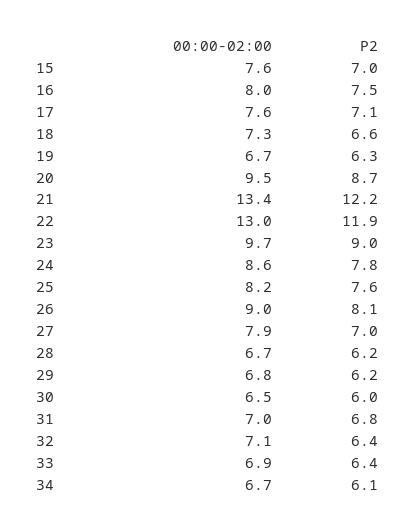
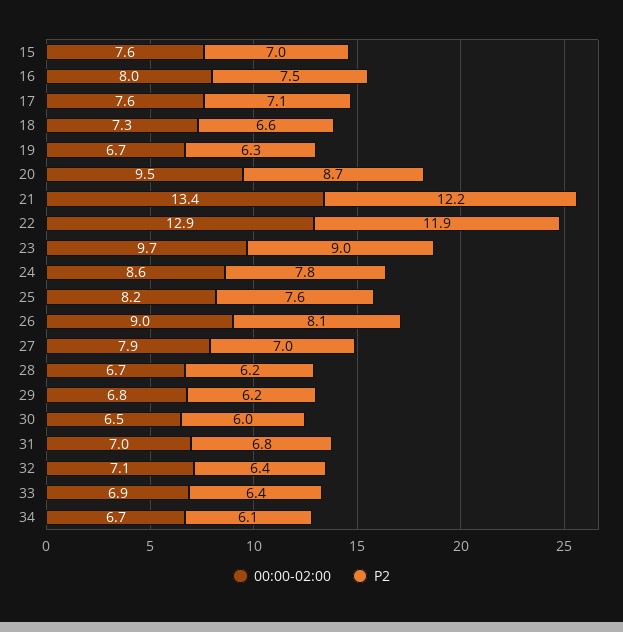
00:00-02:00, 22: 13 -> 12.9

